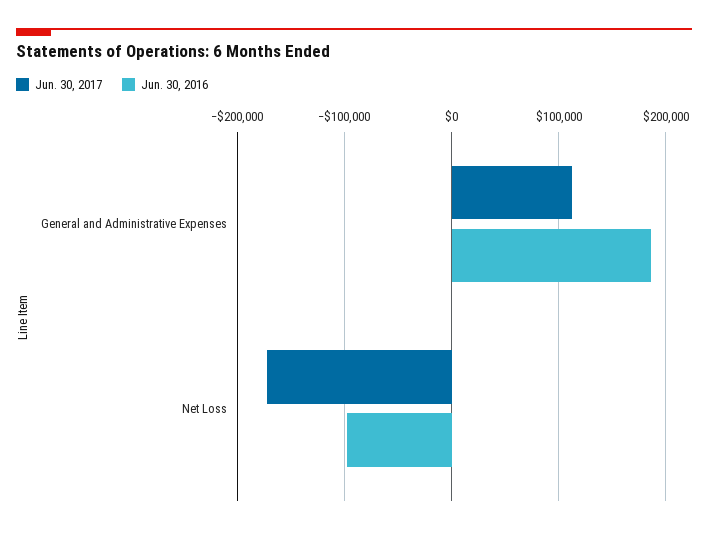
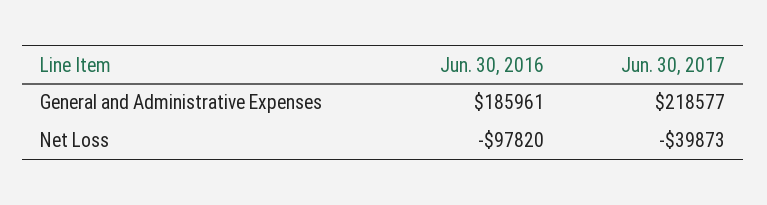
Jun. 30, 2017, General and Administrative Expenses: 110000 -> 218577
Jun. 30, 2017, Net Loss: -170000 -> -39873

